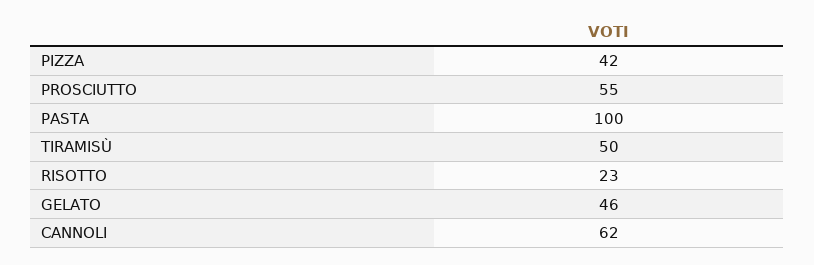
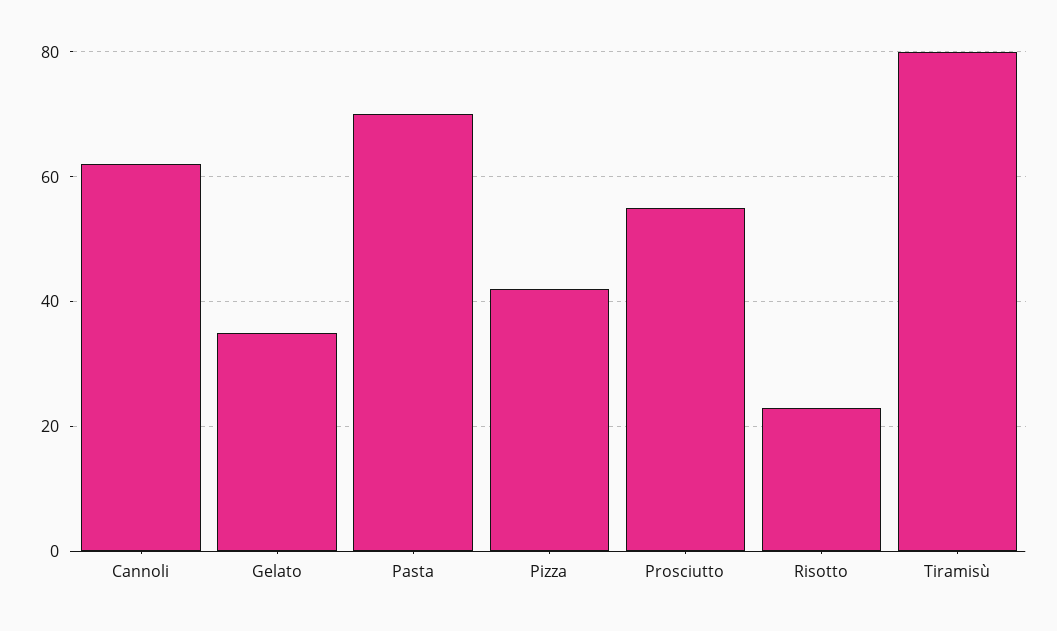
PASTA: 100 -> 70
TIRAMISÙ: 50 -> 80
GELATO: 46 -> 35

